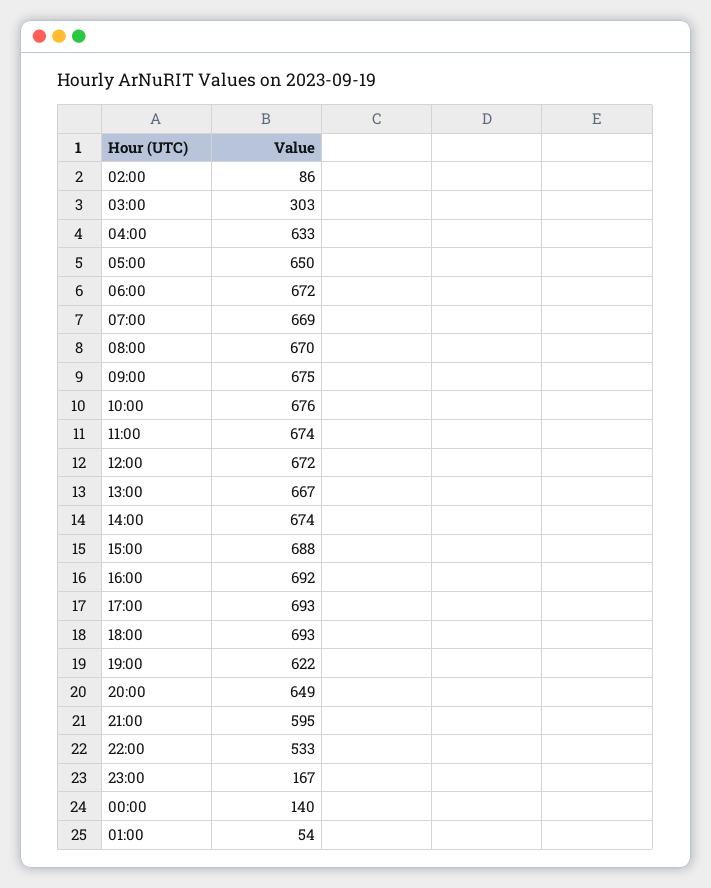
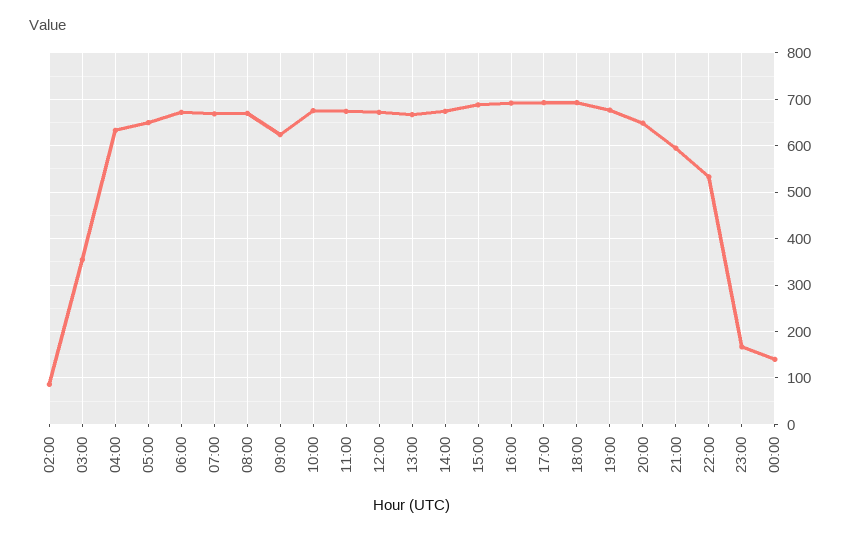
03:00: 303 -> 360
09:00: 675 -> 620
19:00: 622 -> 680
01:00: 54 -> none

